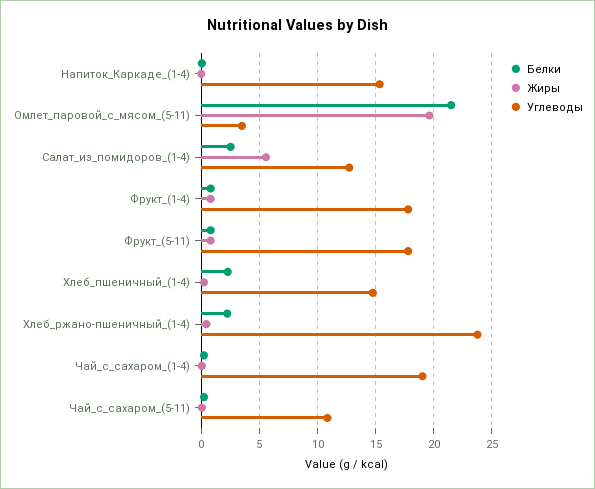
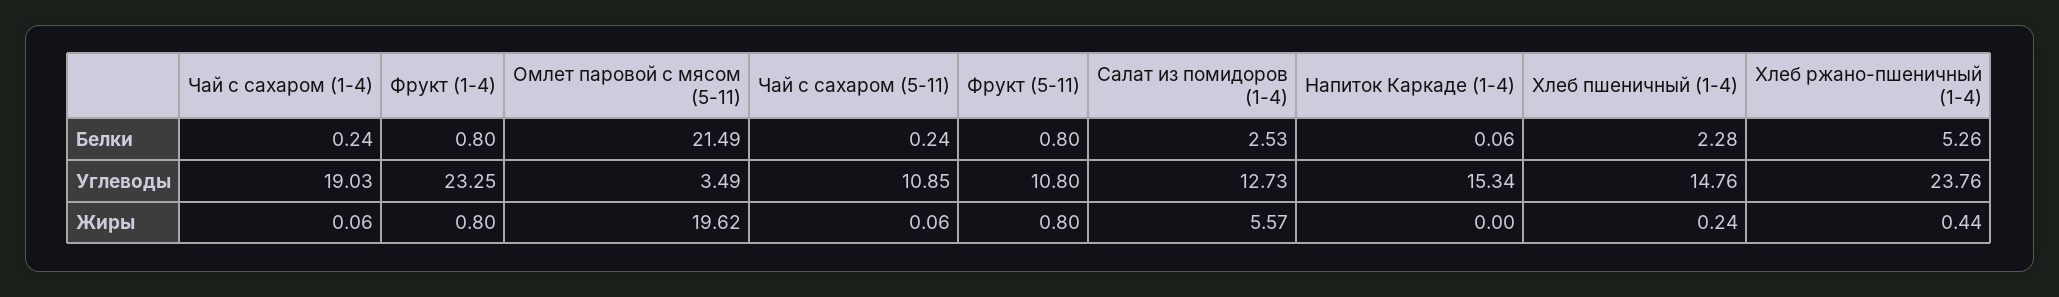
Углеводы, Фрукт_(1-4): 18 -> 23.25
Углеводы, Фрукт_(5-11): 18 -> 10.8
Белки, Хлеб_ржано-пшеничный_(1-4): 2 -> 5.26

